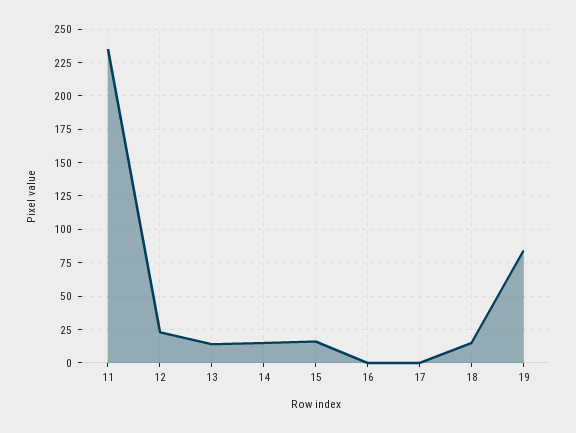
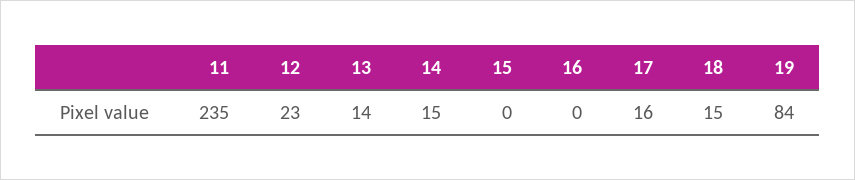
15: 15 -> 0
17: 0 -> 16

